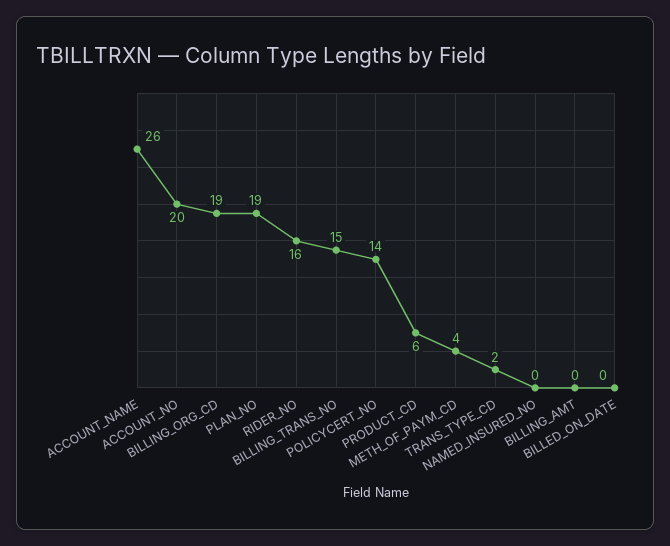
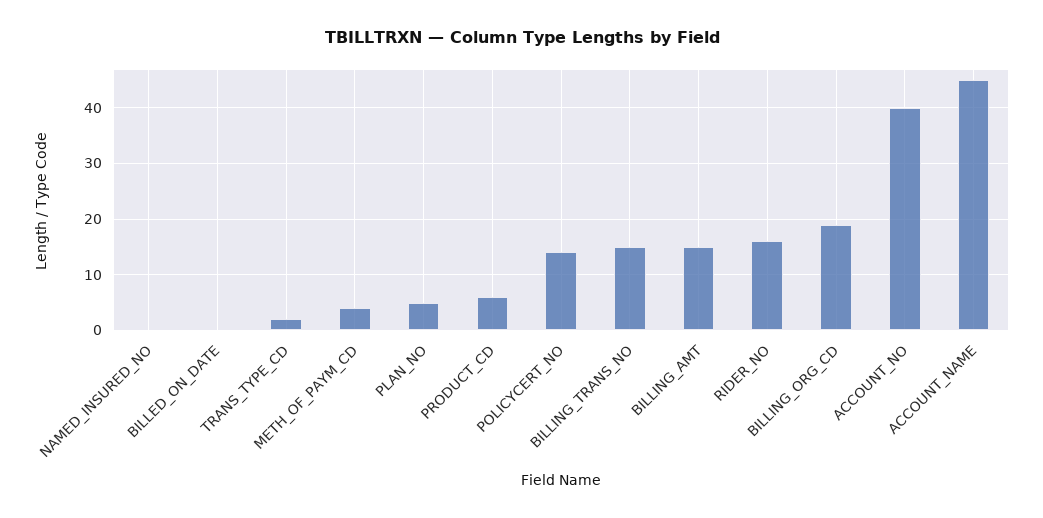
ACCOUNT_NAME: 26 -> 45
ACCOUNT_NO: 20 -> 40
PLAN_NO: 19 -> 5
BILLING_AMT: 0 -> 15

